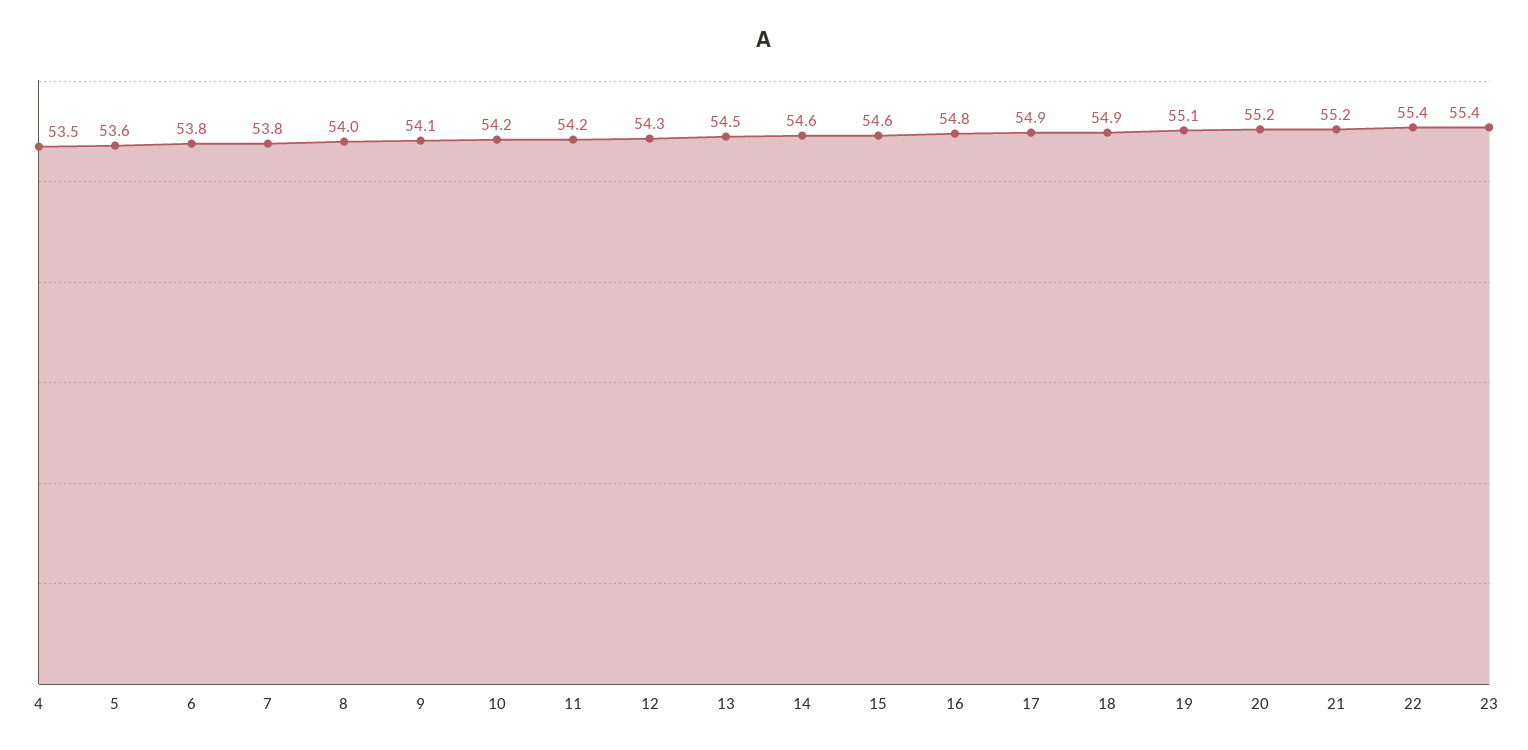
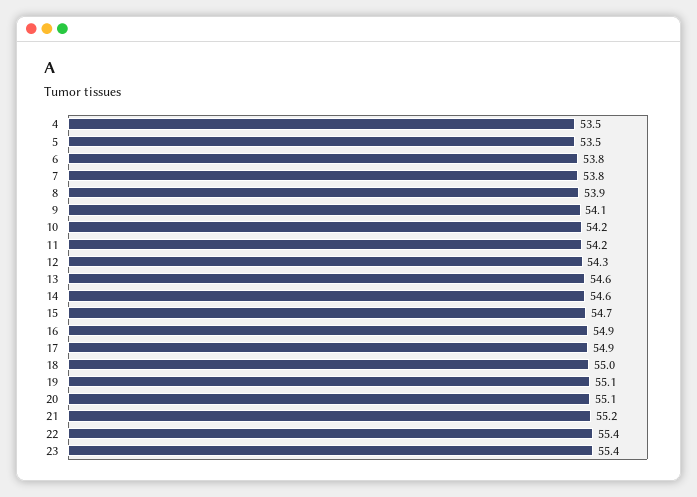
5: 53.6 -> 53.5
8: 54 -> 53.9
13: 54.5 -> 54.6
15: 54.6 -> 54.7
16: 54.8 -> 54.9
18: 54.9 -> 55
20: 55.2 -> 55.1

